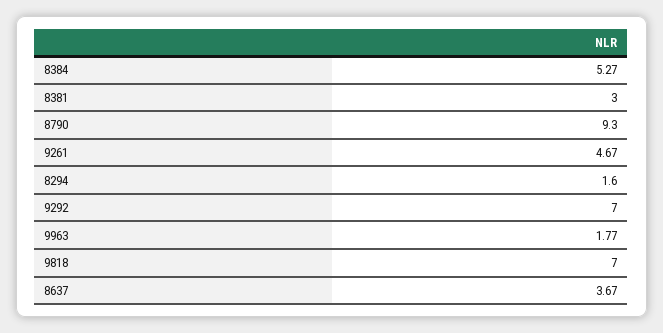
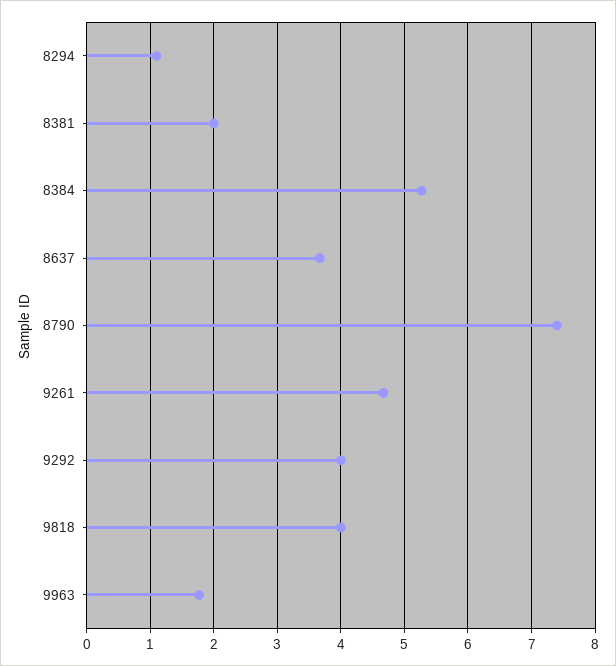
8381: 3 -> 2
8790: 9.3 -> 7.4
8294: 1.6 -> 1.1
9292: 7 -> 4
9818: 7 -> 4

